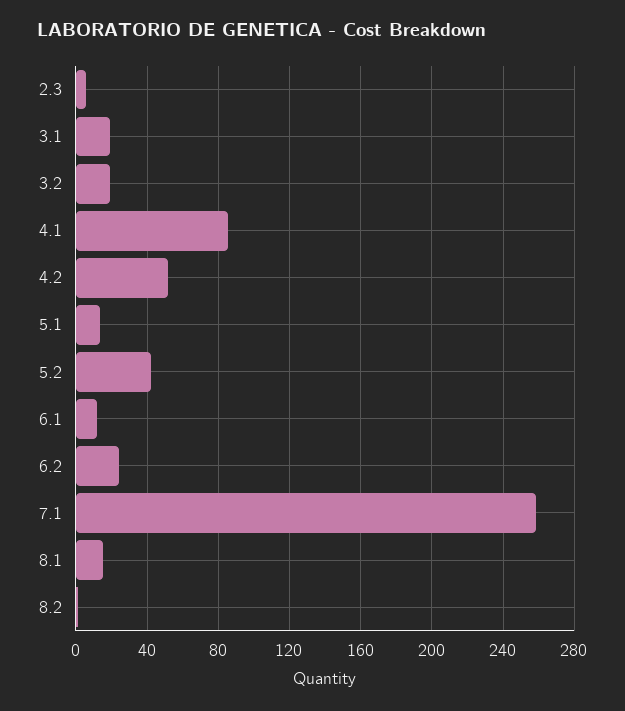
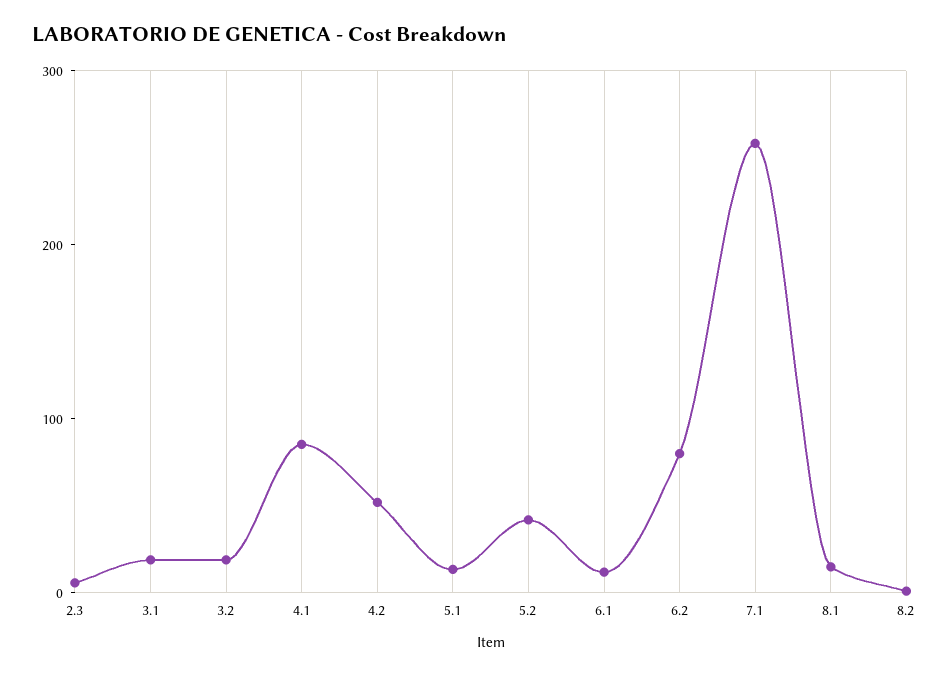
6.2: 25 -> 80

